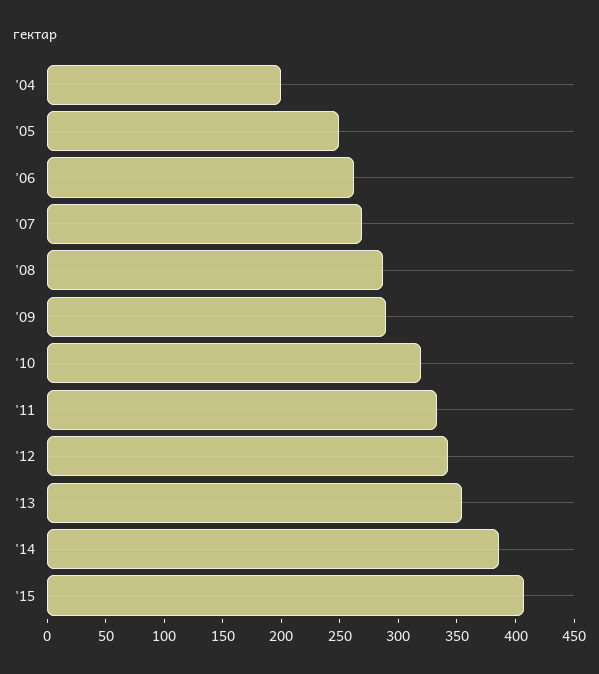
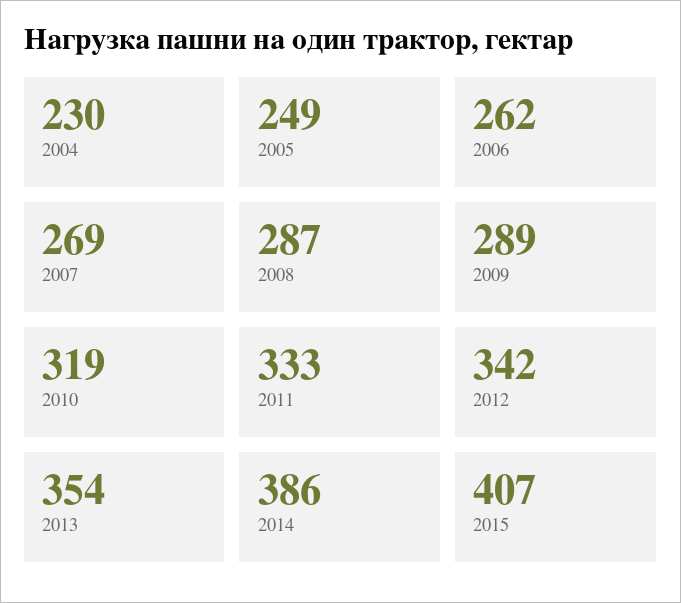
'04: 200 -> 230

